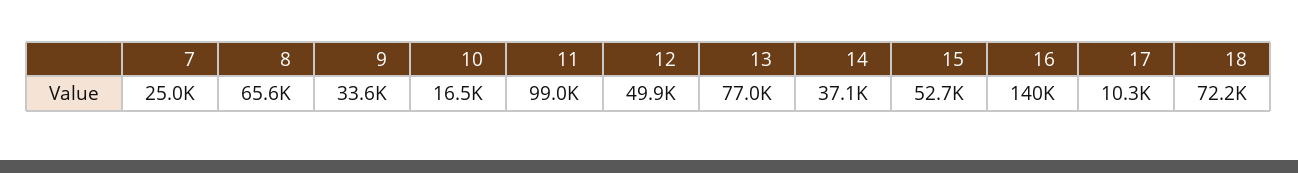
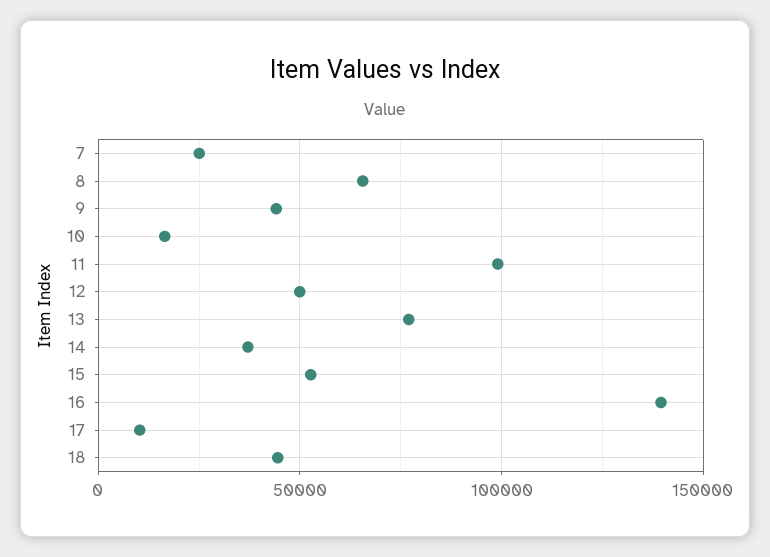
9: 33600 -> 45000
18: 72200 -> 45000

